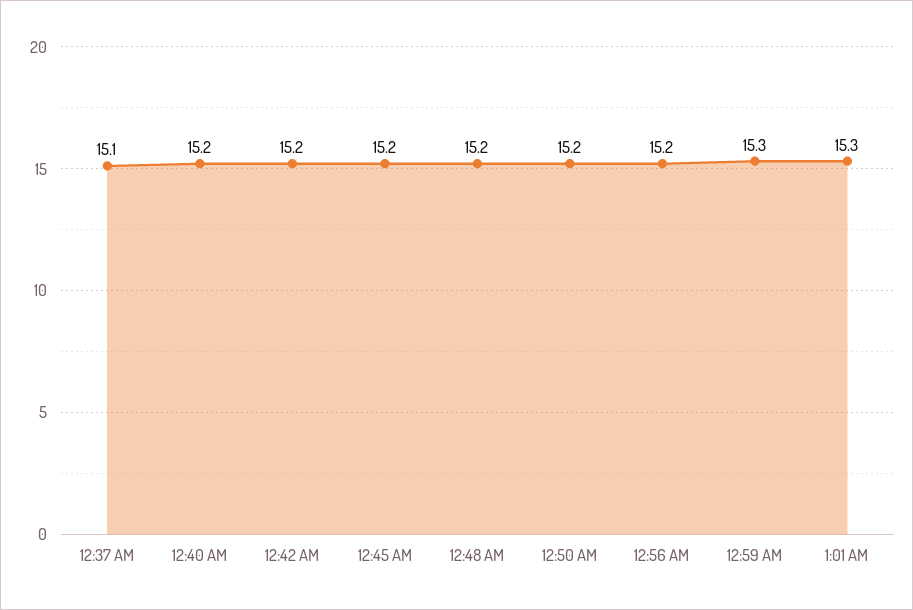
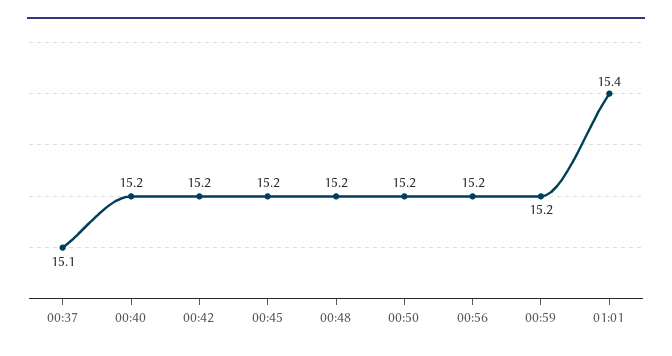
12:59 AM: 15.3 -> 15.2
1:01 AM: 15.3 -> 15.4

